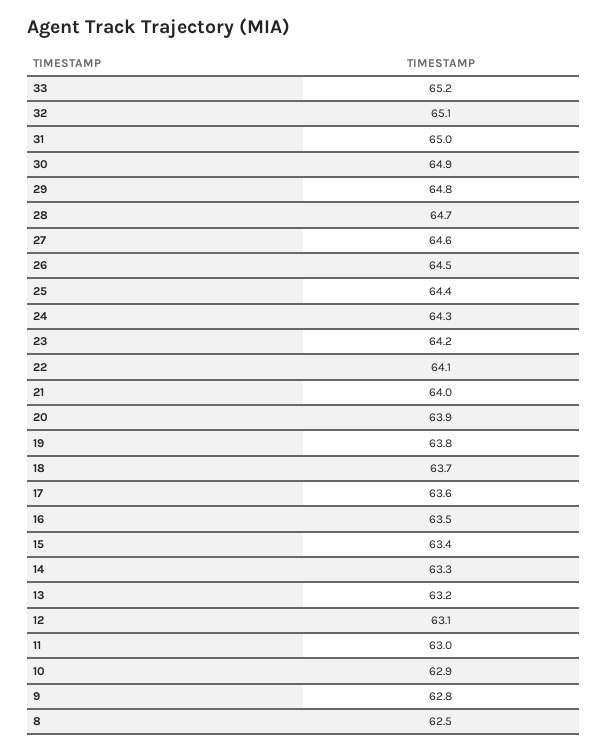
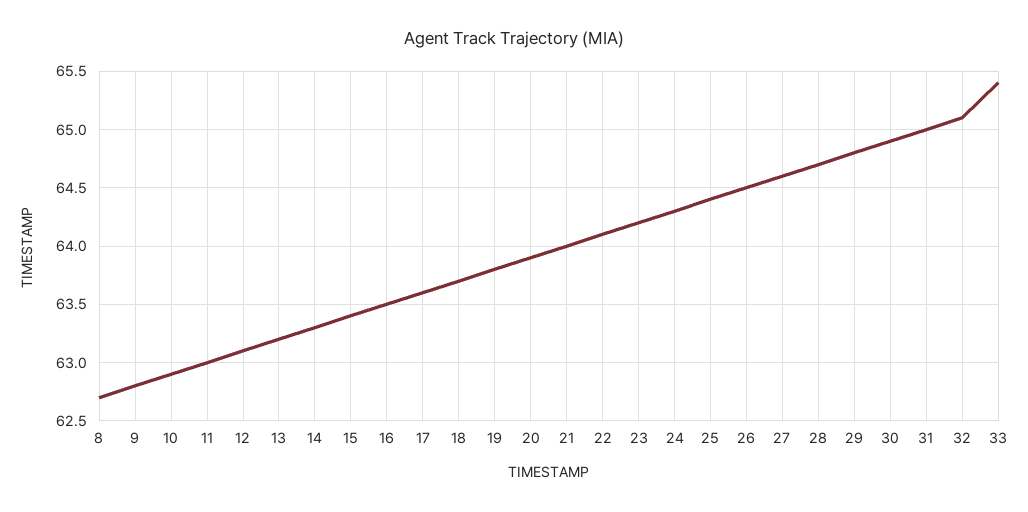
33: 65.2 -> 65.4
8: 62.5 -> 62.7

